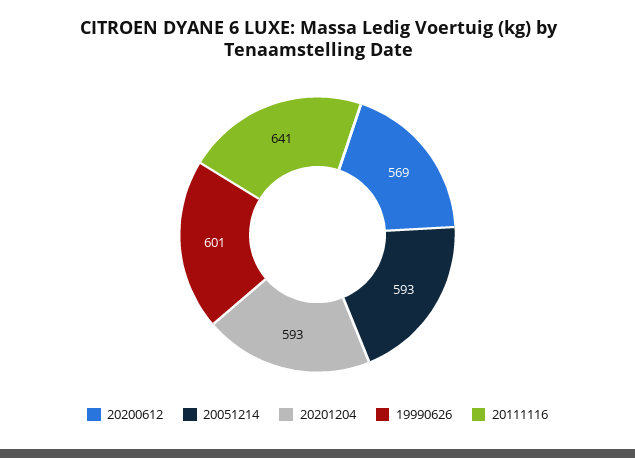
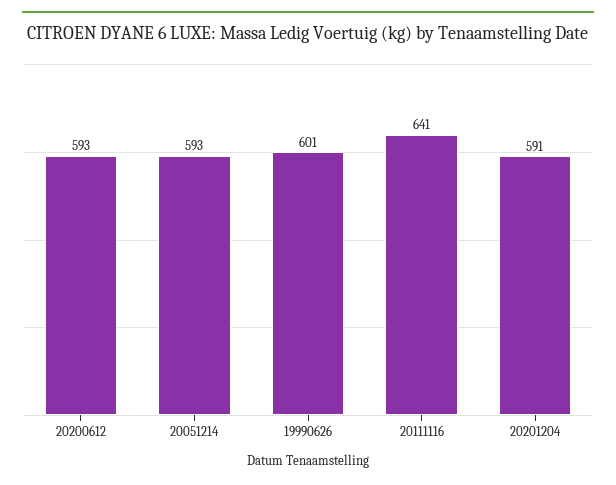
20200612: 569 -> 593
20201204: 593 -> 591

